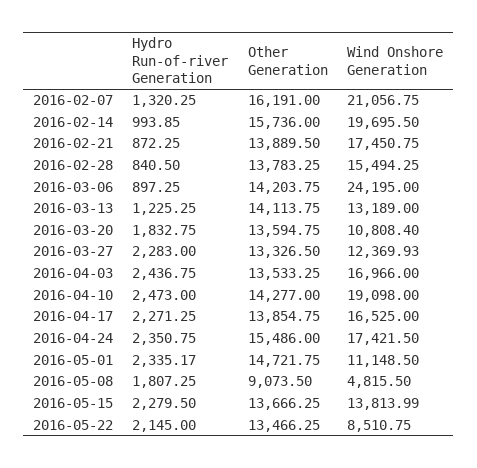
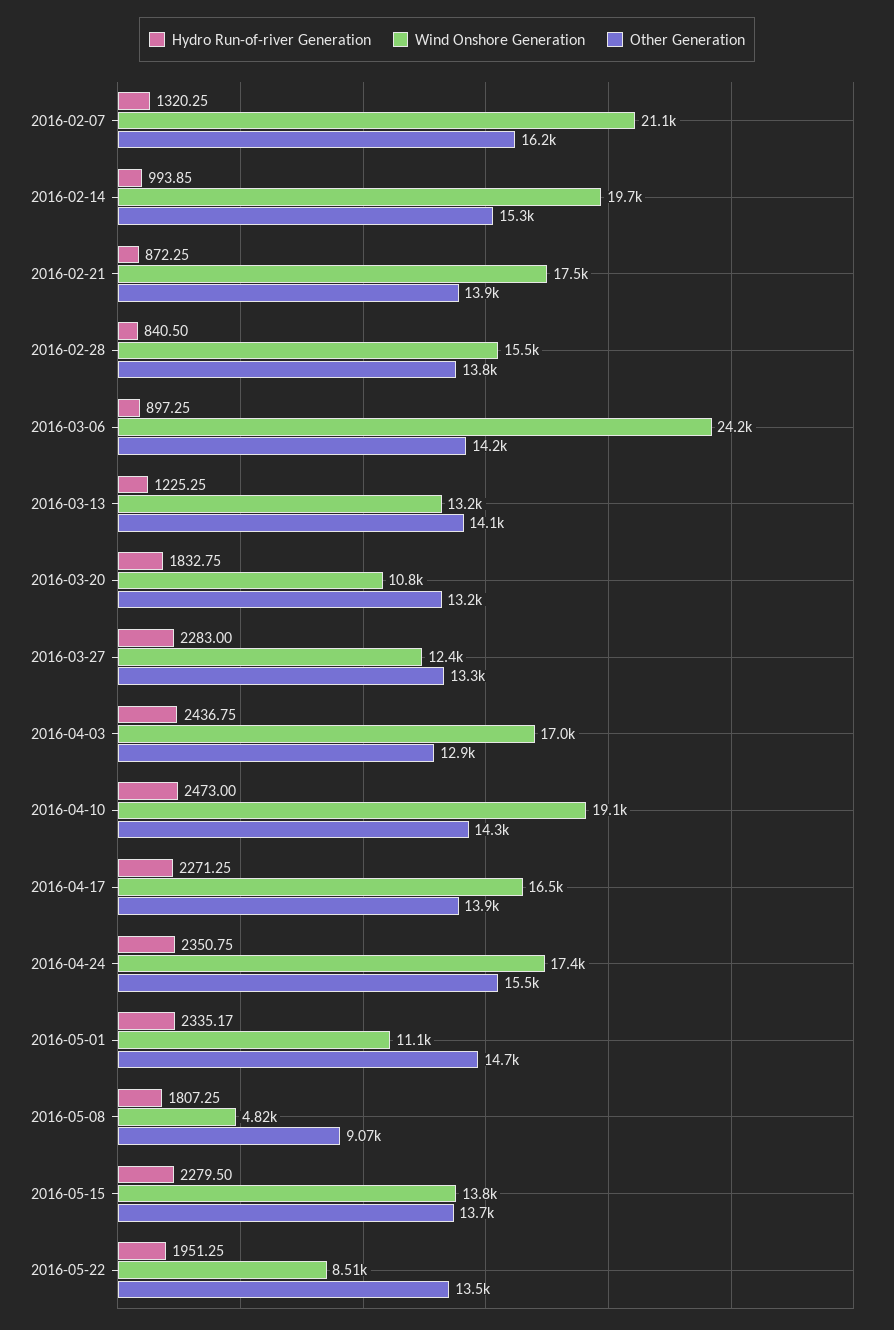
Other Generation, 2016-02-14: 15736 -> 15300
Other Generation, 2016-03-20: 13594.75 -> 13200
Other Generation, 2016-04-03: 13533.25 -> 12900
Hydro Run-of-river Generation, 2016-05-22: 2145 -> 1951.25

